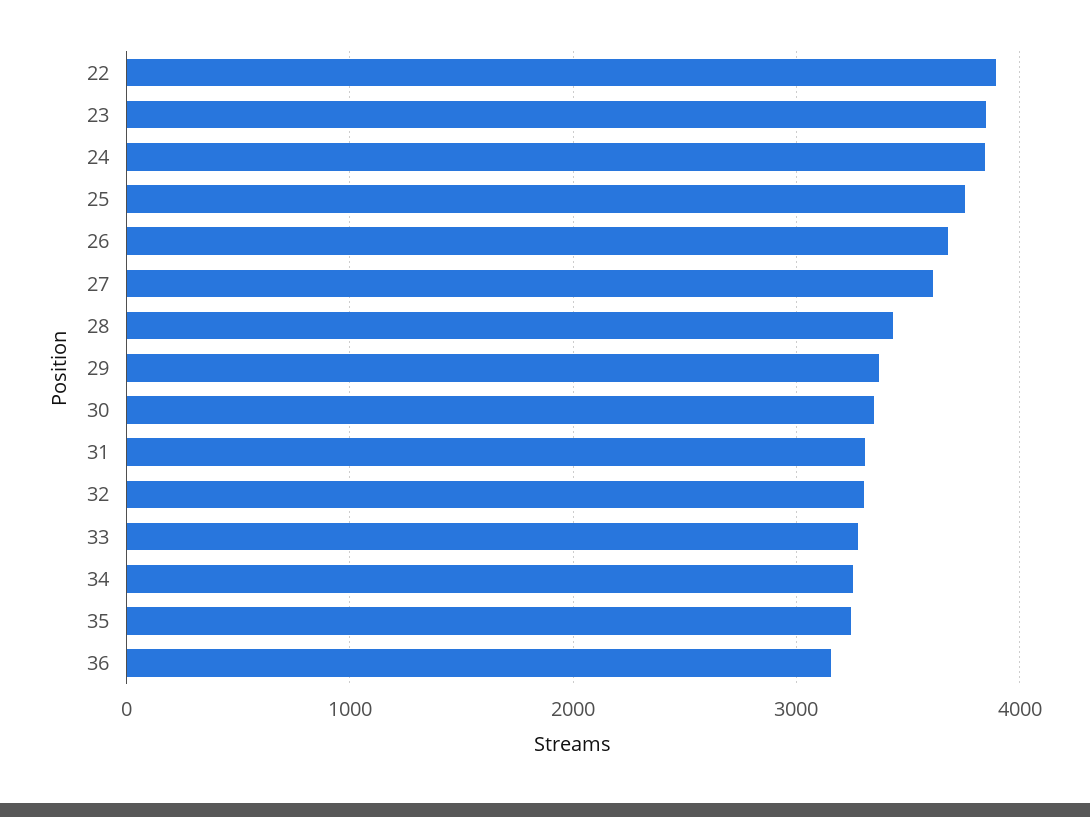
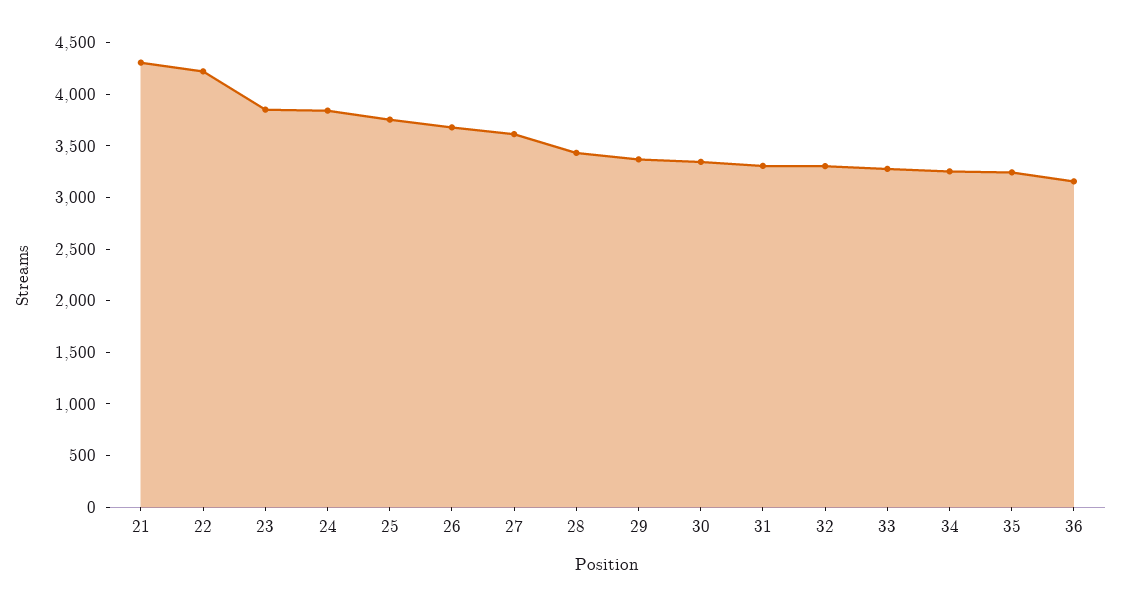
22: 3900 -> 4200
21: none -> 4300

